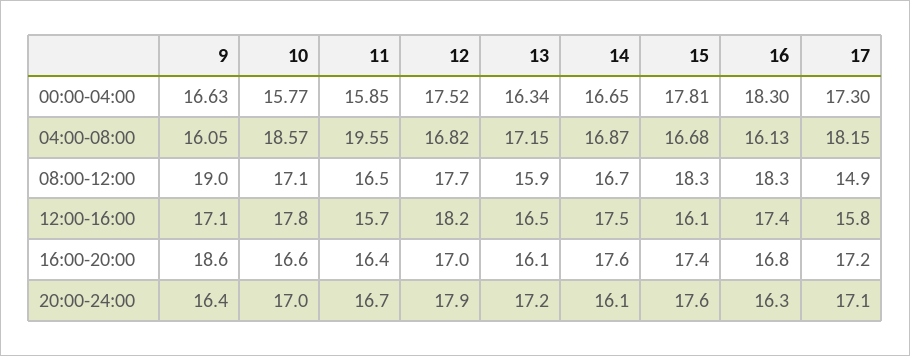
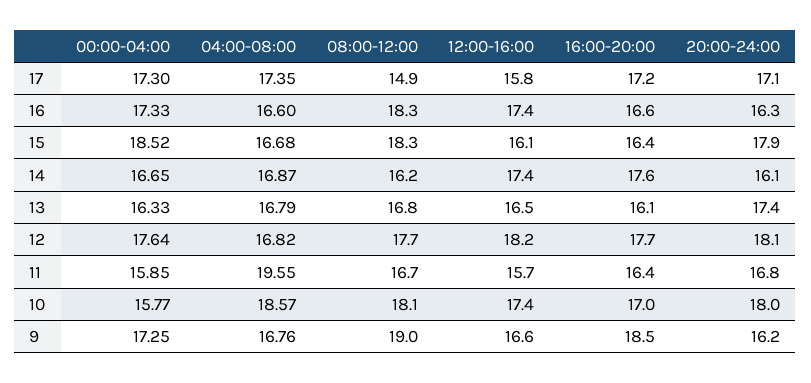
9, 00:00-04:00: 16.63 -> 17.25
12, 00:00-04:00: 17.52 -> 17.64
13, 00:00-04:00: 16.34 -> 16.33
15, 00:00-04:00: 17.81 -> 18.52
16, 00:00-04:00: 18.3 -> 17.33
9, 04:00-08:00: 16.05 -> 16.76
13, 04:00-08:00: 17.15 -> 16.79
16, 04:00-08:00: 16.13 -> 16.6
17, 04:00-08:00: 18.15 -> 17.35
10, 08:00-12:00: 17.1 -> 18.1
11, 08:00-12:00: 16.5 -> 16.7
13, 08:00-12:00: 15.9 -> 16.8
14, 08:00-12:00: 16.7 -> 16.2
9, 12:00-16:00: 17.1 -> 16.6
10, 12:00-16:00: 17.8 -> 17.4
14, 12:00-16:00: 17.5 -> 17.4
9, 16:00-20:00: 18.6 -> 18.5
10, 16:00-20:00: 16.6 -> 17
12, 16:00-20:00: 17 -> 17.7
15, 16:00-20:00: 17.4 -> 16.4
16, 16:00-20:00: 16.8 -> 16.6
9, 20:00-24:00: 16.4 -> 16.2
10, 20:00-24:00: 17 -> 18
11, 20:00-24:00: 16.7 -> 16.8
12, 20:00-24:00: 17.9 -> 18.1
13, 20:00-24:00: 17.2 -> 17.4
15, 20:00-24:00: 17.6 -> 17.9

